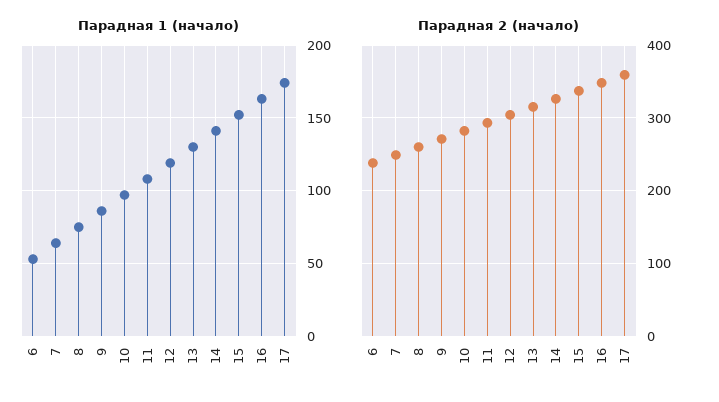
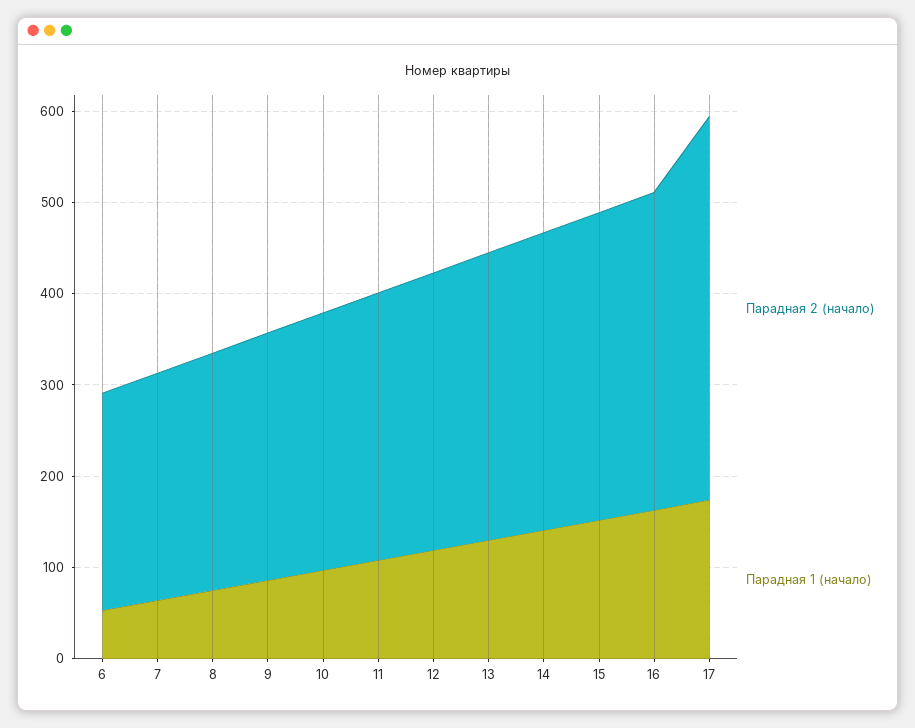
Парадная 2 (начало), 17: 360 -> 420

